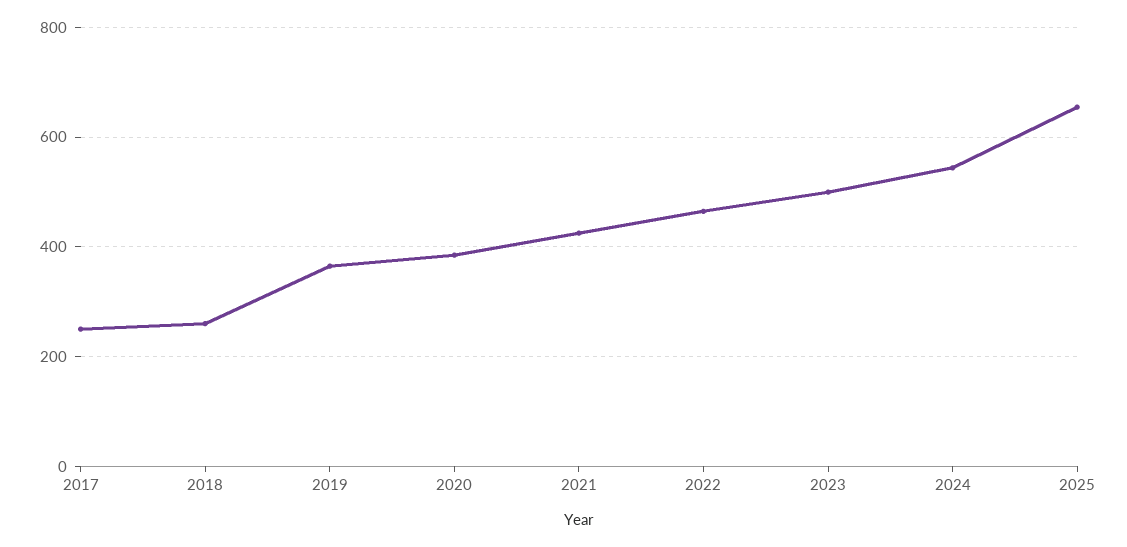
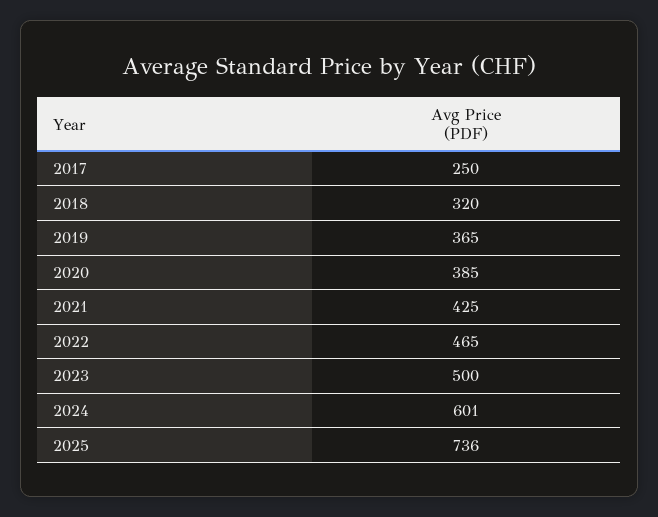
2018: 260 -> 320
2024: 540 -> 601
2025: 660 -> 736

